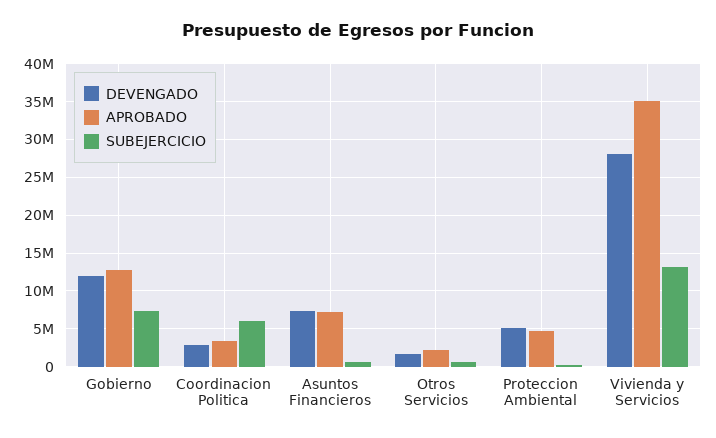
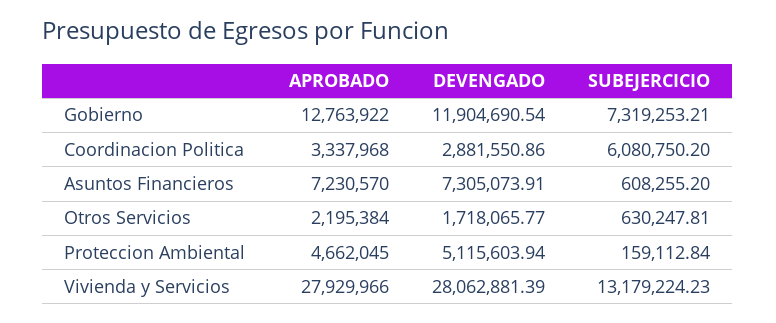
APROBADO, Vivienda y Servicios: 35000000 -> 27929966

